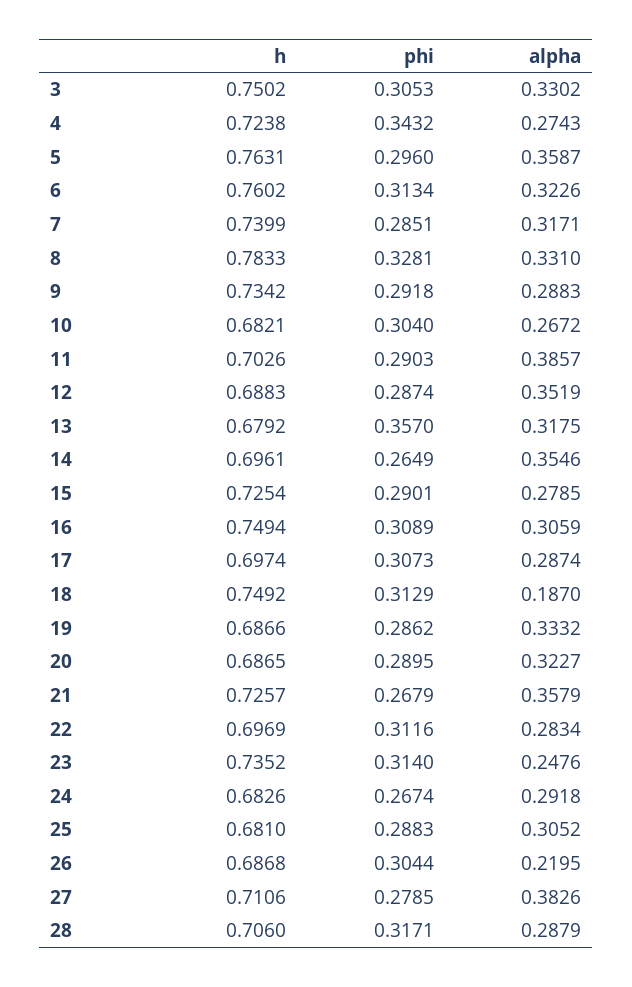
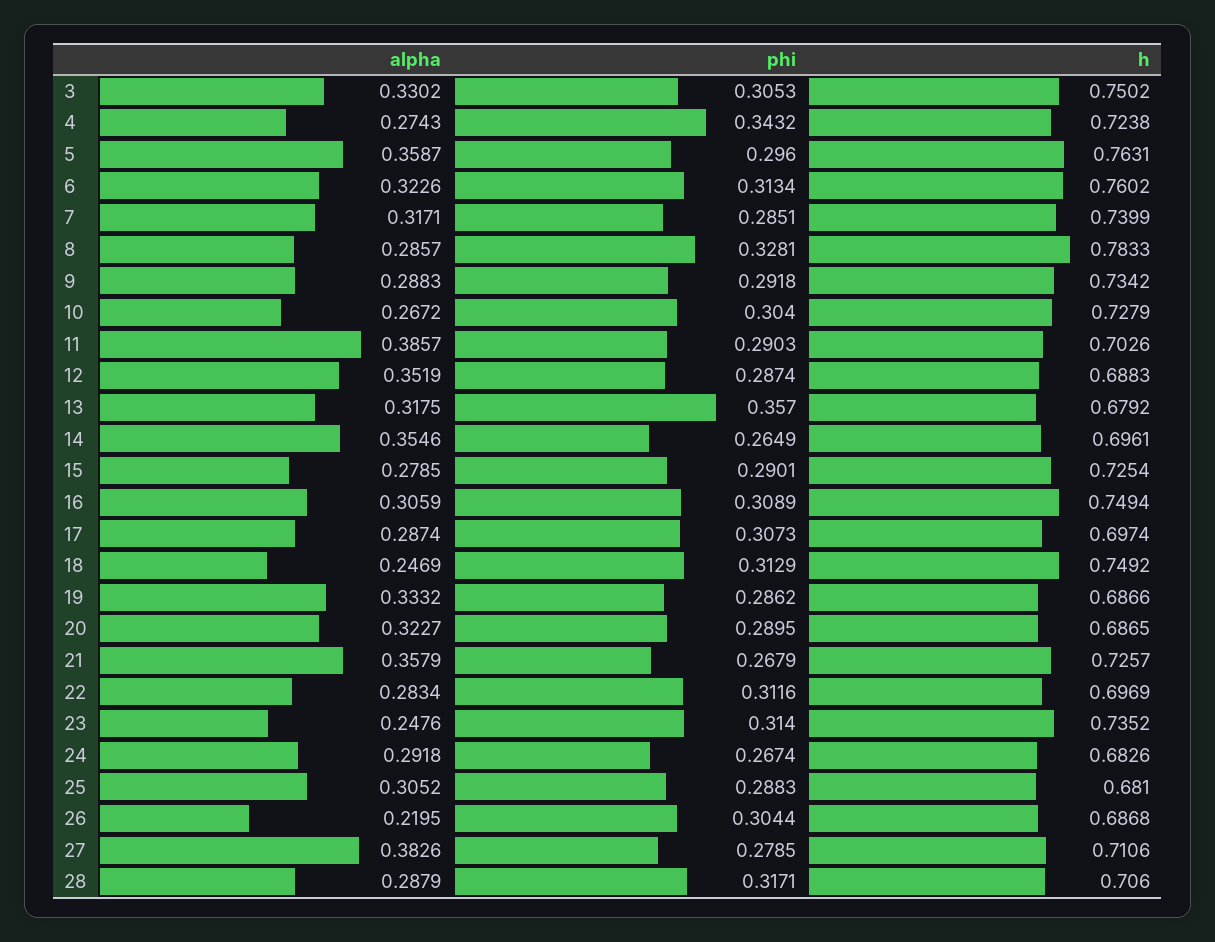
alpha, 8: 0.331 -> 0.2857
h, 10: 0.6821 -> 0.7279
alpha, 18: 0.187 -> 0.2469

